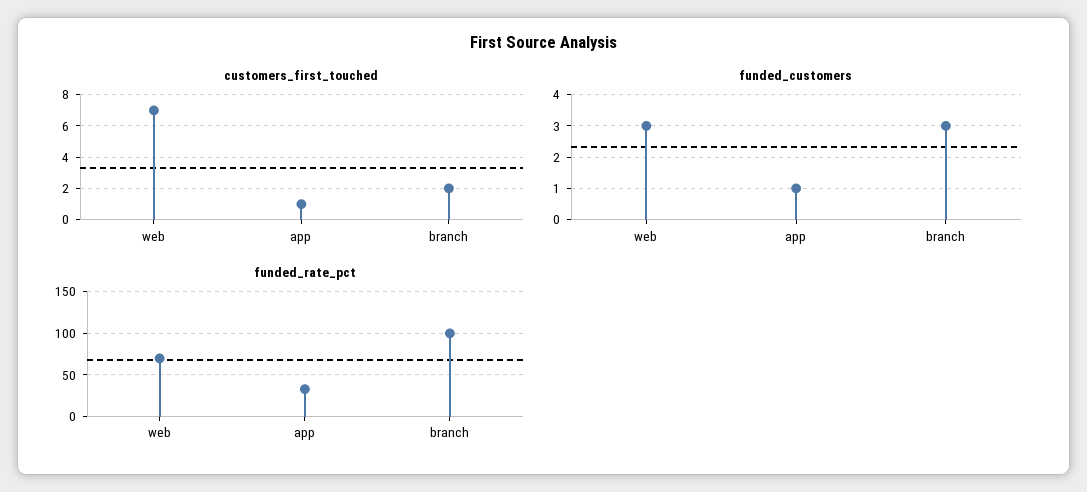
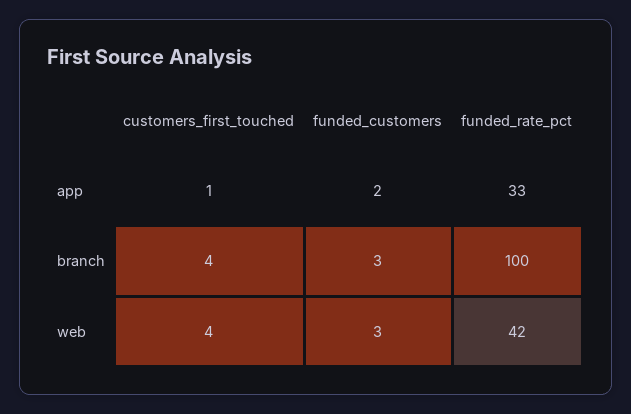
customers_first_touched, web: 7 -> 4
customers_first_touched, branch: 2 -> 4
funded_customers, app: 1 -> 2
funded_rate_pct, web: 70 -> 42

